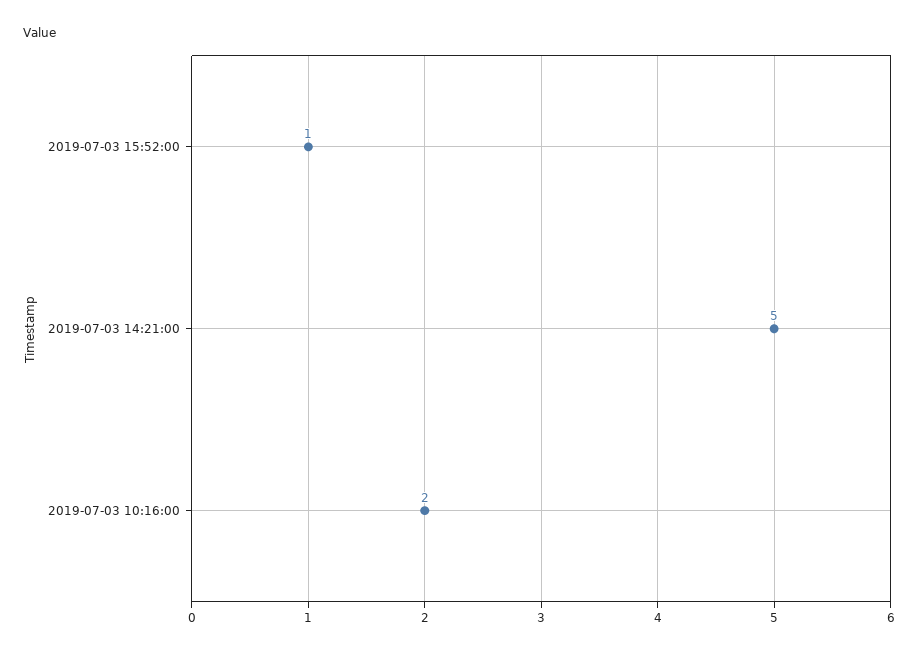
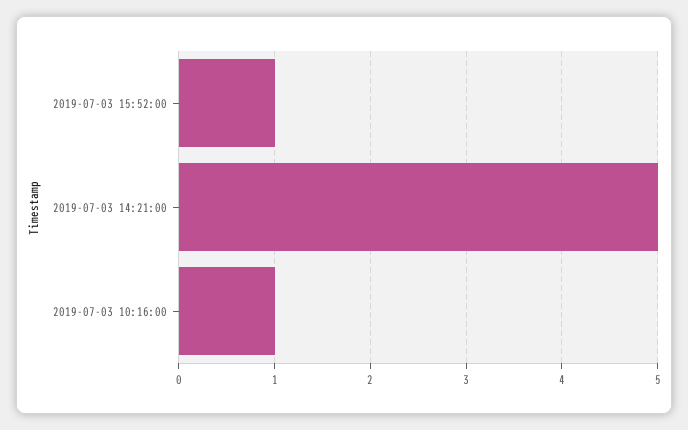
2019-07-03 10:16:00: 2 -> 1

